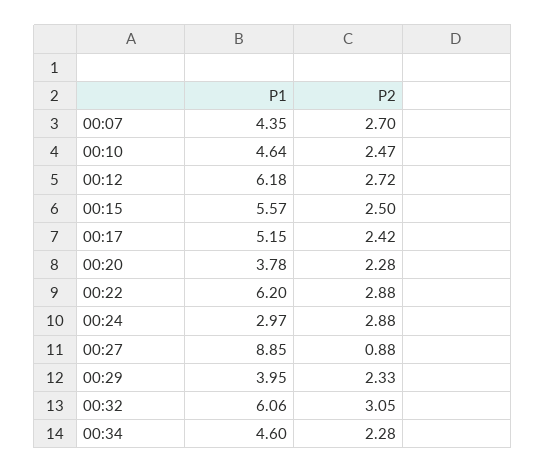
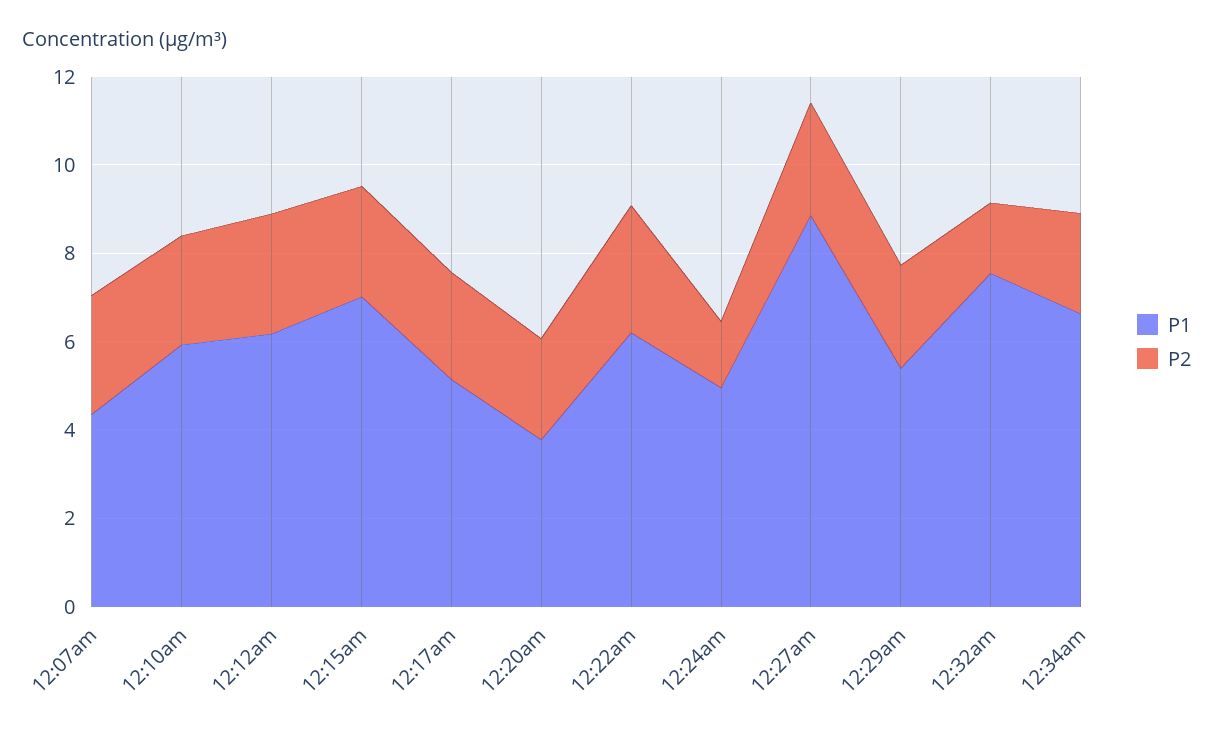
P1, 00:10: 4.64 -> 6
P1, 00:15: 5.57 -> 7
P1, 00:24: 2.97 -> 5
P2, 00:24: 2.88 -> 1.5
P2, 00:27: 0.88 -> 2.5
P1, 00:29: 3.95 -> 5.5
P1, 00:32: 6.06 -> 7.5
P2, 00:32: 3.05 -> 1.5
P1, 00:34: 4.6 -> 6.5

